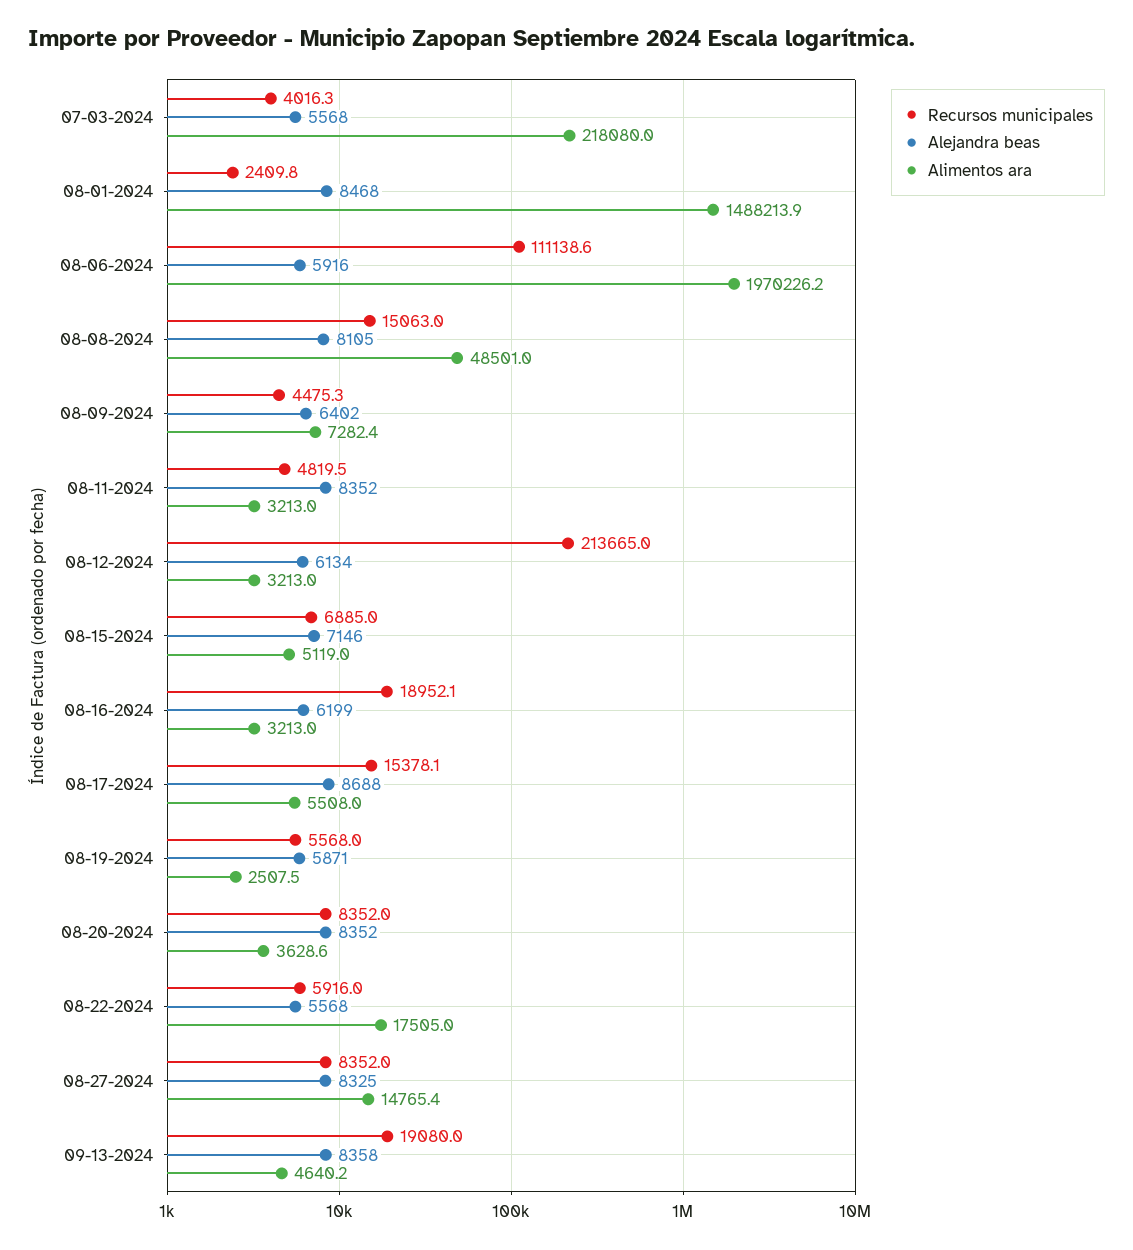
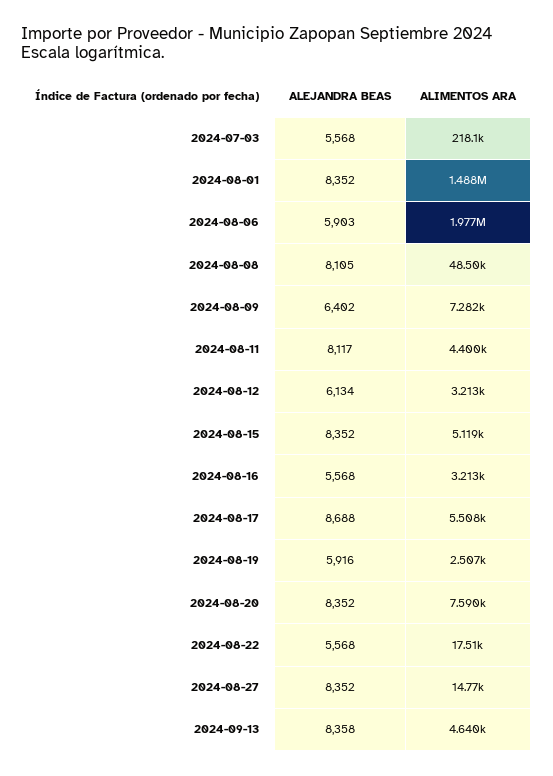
Recursos municipales, 07-03-2024: 4016.3 -> none
Recursos municipales, 08-01-2024: 2409.8 -> none
Alejandra beas, 08-01-2024: 8468 -> 8352
Recursos municipales, 08-06-2024: 111138.6 -> none
Alejandra beas, 08-06-2024: 5916 -> 5903
Alimentos ara, 08-06-2024: 1970226.2 -> 1977000
Recursos municipales, 08-08-2024: 15063 -> none
Recursos municipales, 08-09-2024: 4475.3 -> none
Recursos municipales, 08-11-2024: 4819.5 -> none
Alejandra beas, 08-11-2024: 8352 -> 8117
Alimentos ara, 08-11-2024: 3213 -> 4400
Recursos municipales, 08-12-2024: 213665 -> none
Recursos municipales, 08-15-2024: 6885 -> none
Alejandra beas, 08-15-2024: 7146 -> 8352
Recursos municipales, 08-16-2024: 18952.1 -> none
Alejandra beas, 08-16-2024: 6199 -> 5568
Recursos municipales, 08-17-2024: 15378.1 -> none
Recursos municipales, 08-19-2024: 5568 -> none
Alejandra beas, 08-19-2024: 5871 -> 5916
Recursos municipales, 08-20-2024: 8352 -> none
Alimentos ara, 08-20-2024: 3628.6 -> 7590
Recursos municipales, 08-22-2024: 5916 -> none
Recursos municipales, 08-27-2024: 8352 -> none
Alejandra beas, 08-27-2024: 8325 -> 8352
Recursos municipales, 09-13-2024: 19080 -> none

